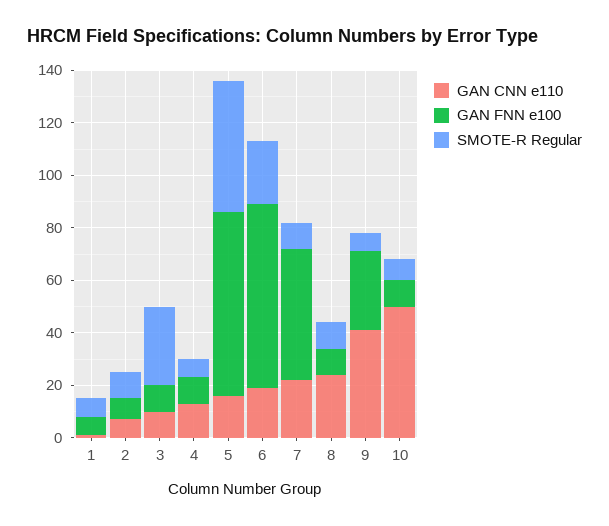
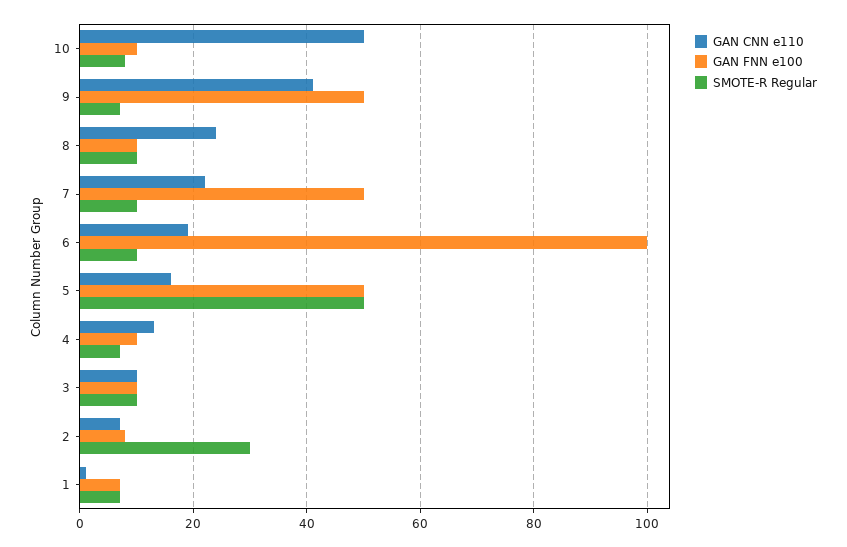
SMOTE-R Regular, 2: 10 -> 30
SMOTE-R Regular, 3: 30 -> 10
GAN FNN e100, 5: 70 -> 50
GAN FNN e100, 6: 70 -> 100
SMOTE-R Regular, 6: 25 -> 10
GAN FNN e100, 9: 30 -> 50

